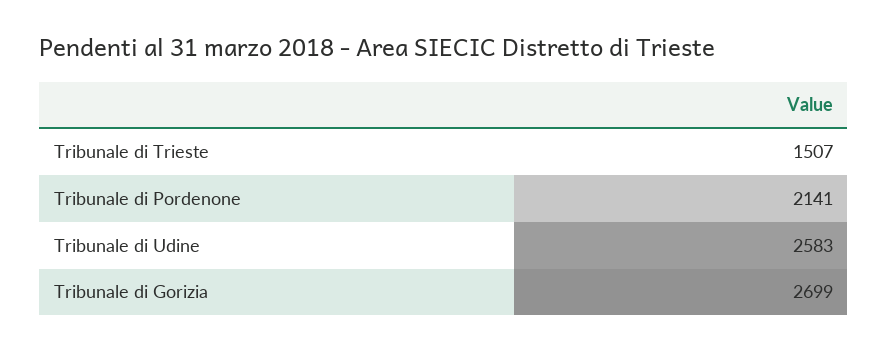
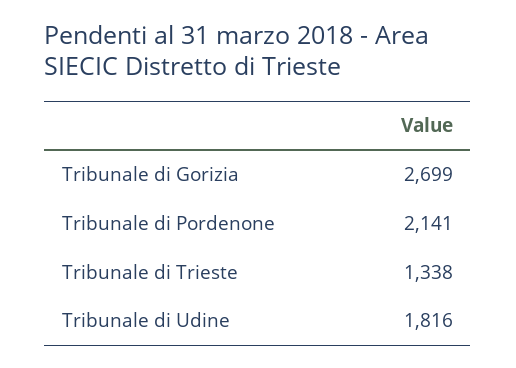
Tribunale di Trieste: 1507 -> 1338
Tribunale di Udine: 2583 -> 1816

